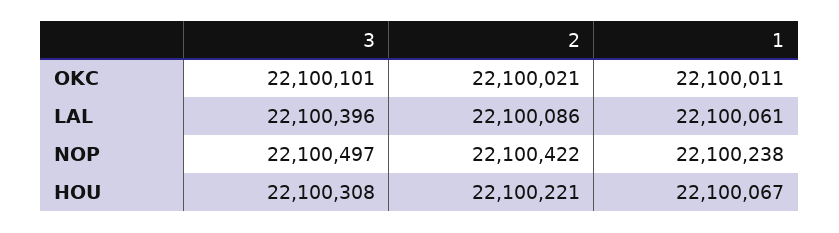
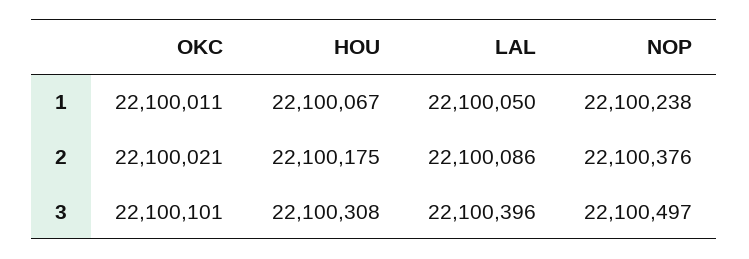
1, LAL: 22100061 -> 22100050
2, NOP: 22100422 -> 22100376
2, HOU: 22100221 -> 22100175

